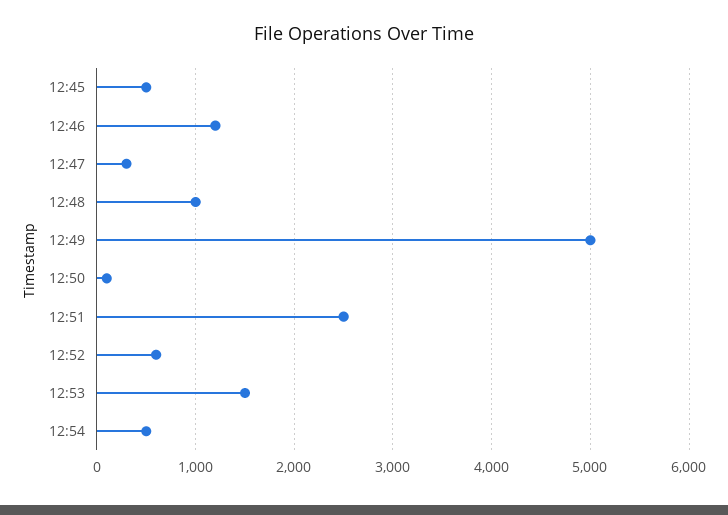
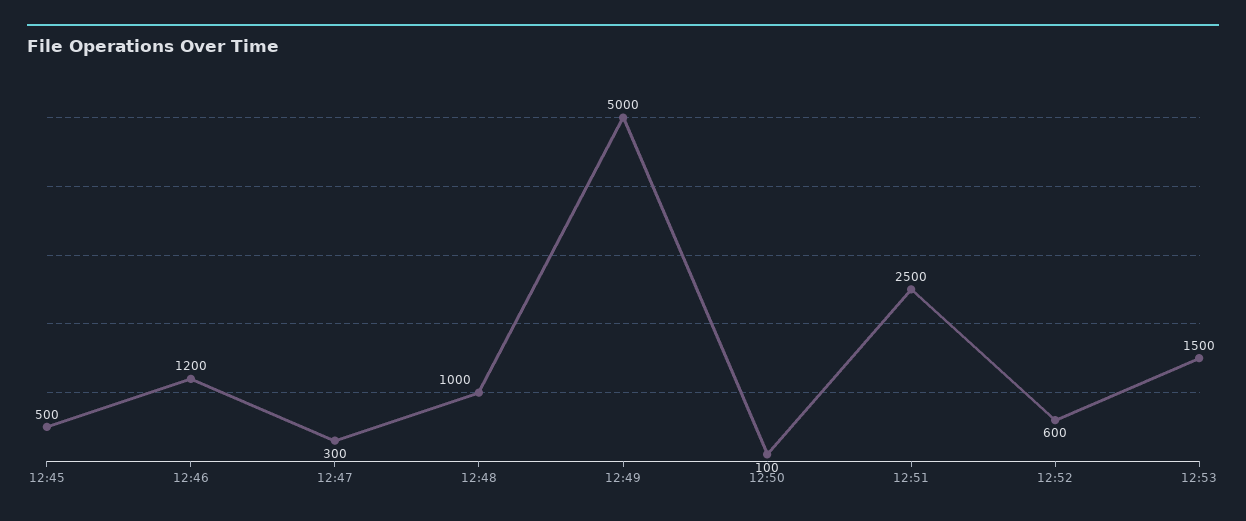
12:54: 500 -> none

